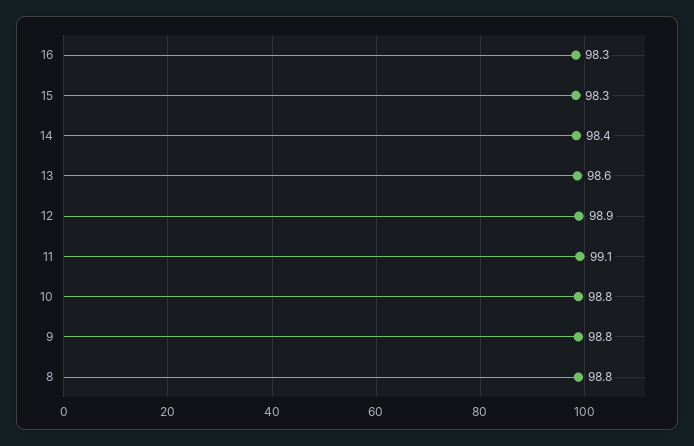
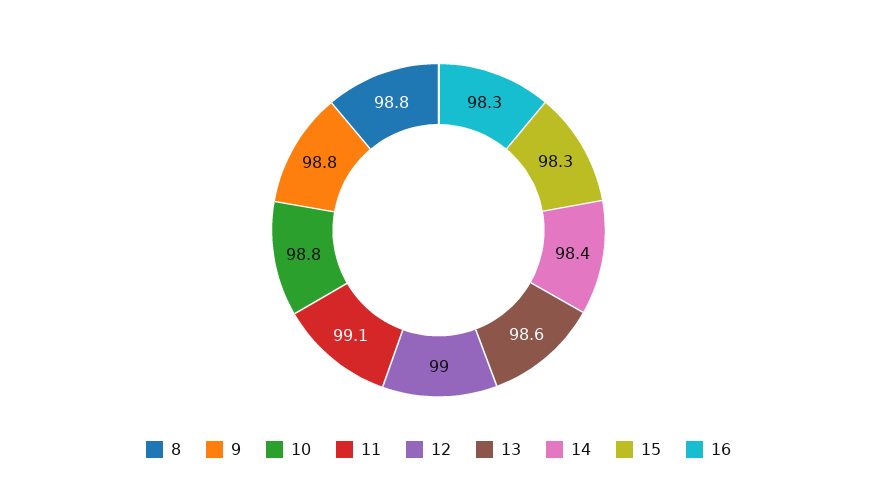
12: 98.9 -> 99

